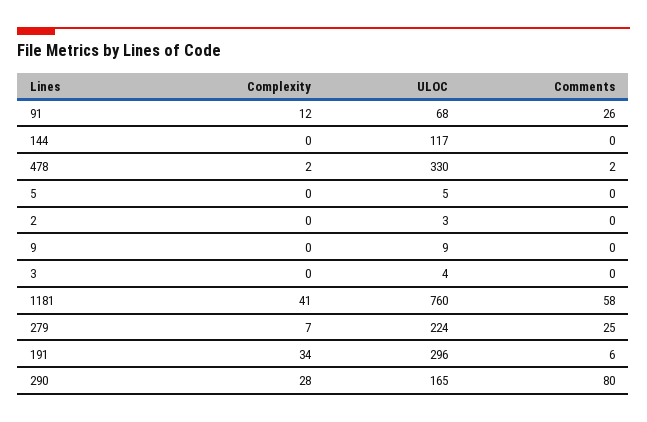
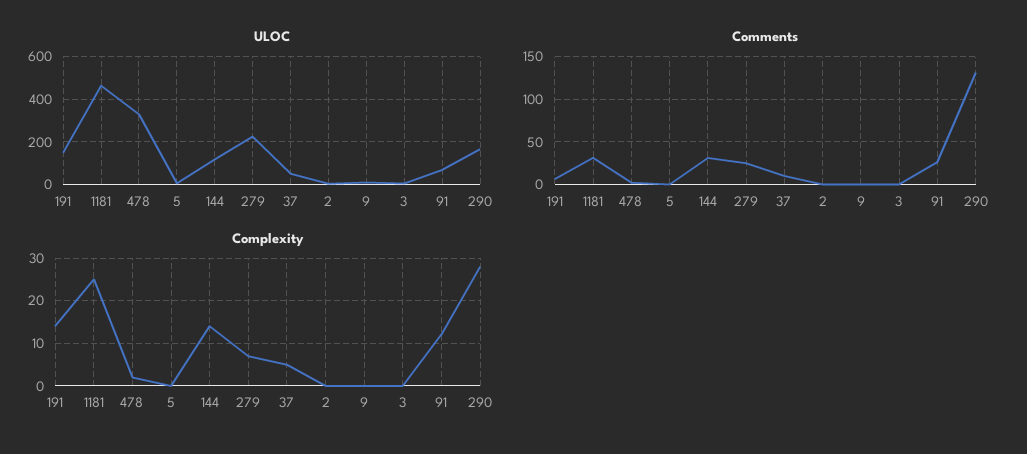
Complexity, 144: 0 -> 15
Comments, 144: 0 -> 30
Complexity, 1181: 41 -> 25
ULOC, 1181: 760 -> 450
Comments, 1181: 58 -> 30
Complexity, 191: 34 -> 15
ULOC, 191: 296 -> 150
Comments, 290: 80 -> 130
ULOC, 37: none -> 50
Comments, 37: none -> 10
Complexity, 37: none -> 5

